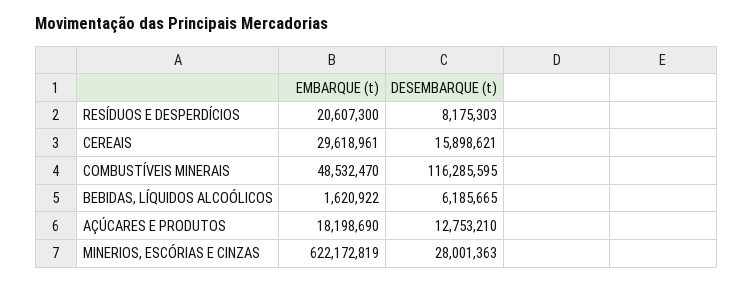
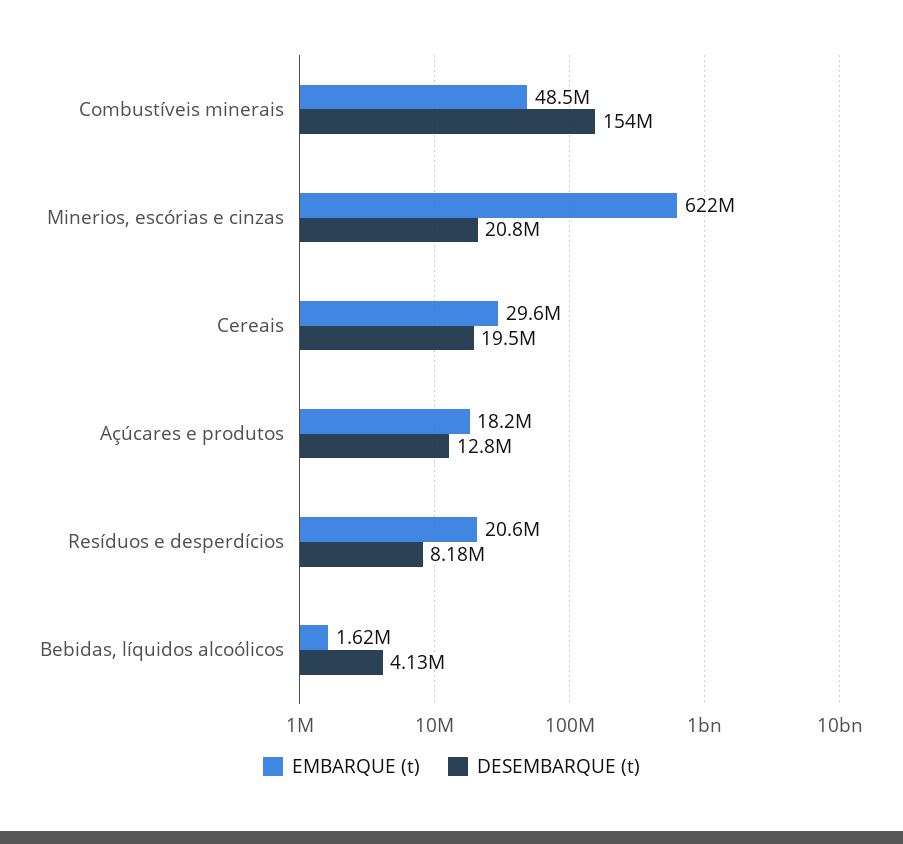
DESEMBARQUE (t), CEREAIS: 15898621 -> 19500000
DESEMBARQUE (t), COMBUSTÍVEIS MINERAIS: 116285595 -> 154000000
DESEMBARQUE (t), BEBIDAS, LÍQUIDOS ALCOÓLICOS: 6185665 -> 4130000
DESEMBARQUE (t), MINERIOS, ESCÓRIAS E CINZAS: 28001363 -> 20800000

